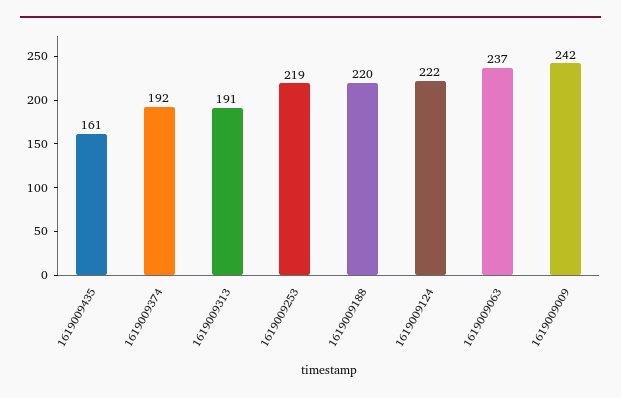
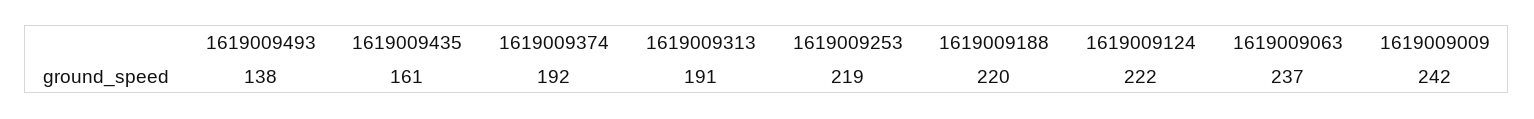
1619009493: none -> 138

